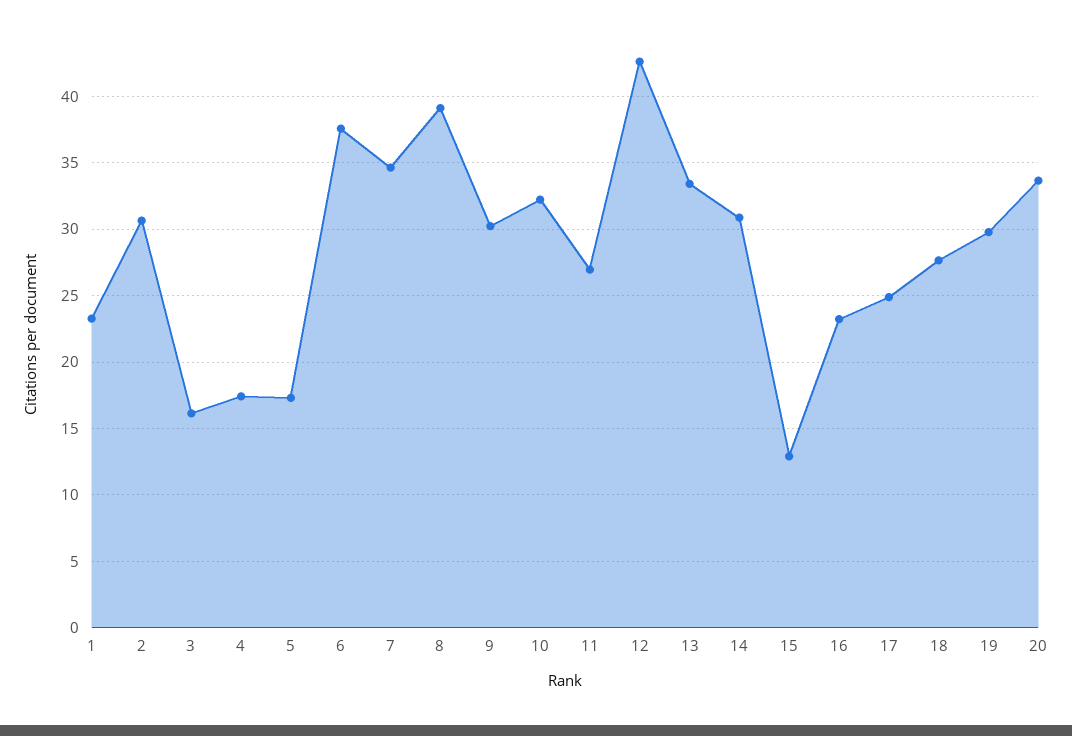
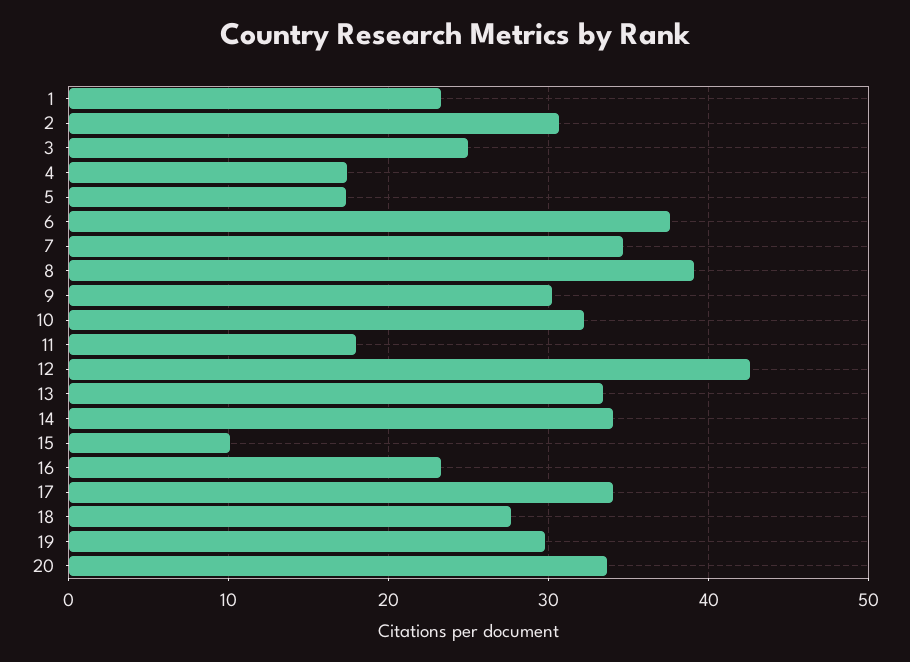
3: 16 -> 25
11: 27 -> 18
14: 31 -> 34
15: 13 -> 10
17: 25 -> 34

